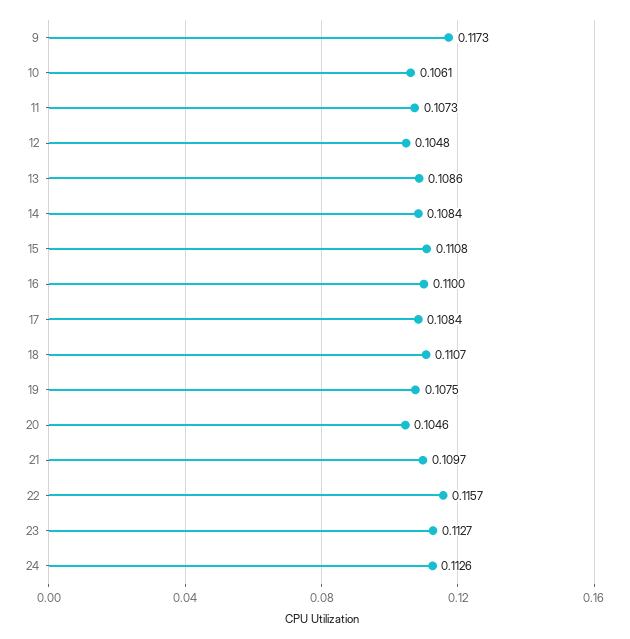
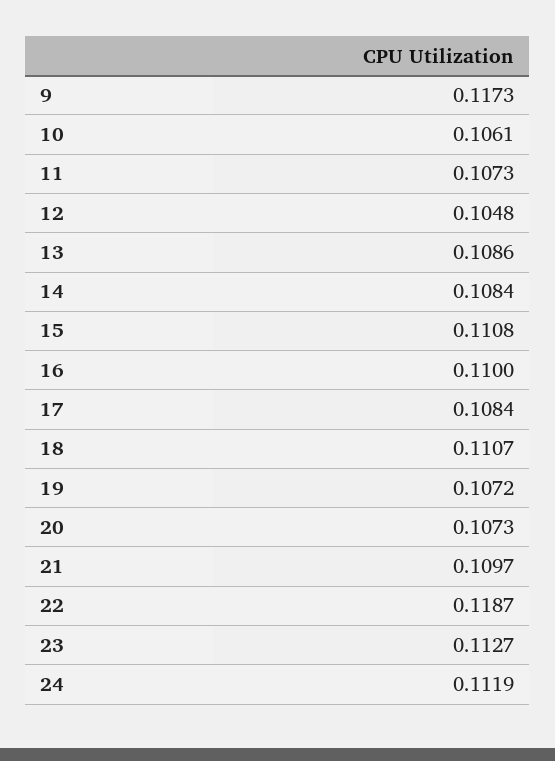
19: 0.1075 -> 0.1072
20: 0.1046 -> 0.1073
22: 0.1157 -> 0.1187
24: 0.1126 -> 0.1119

